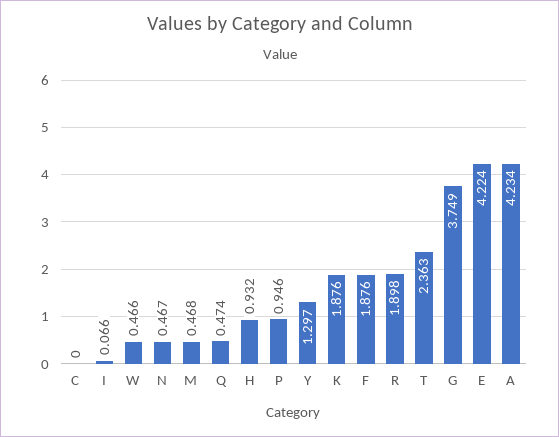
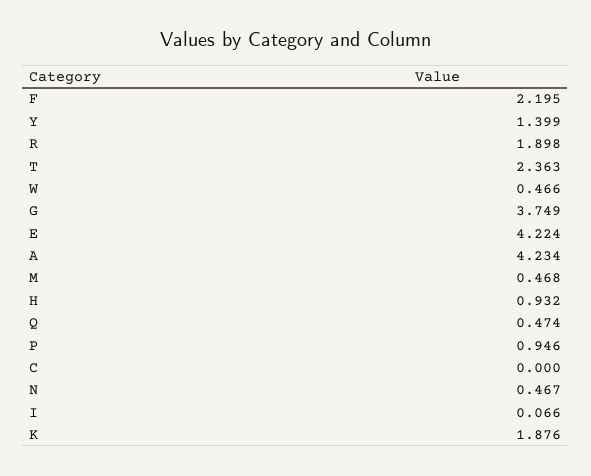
Y: 1.297 -> 1.399
F: 1.876 -> 2.195

